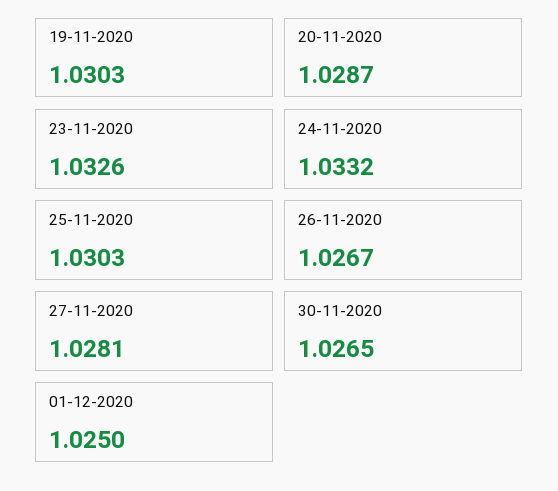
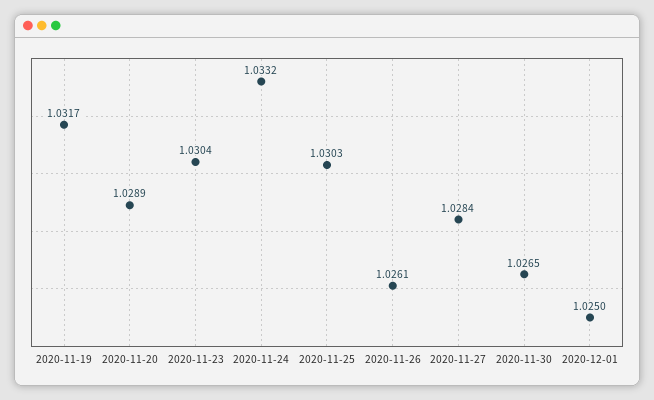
19-11-2020: 1.0303 -> 1.0317
20-11-2020: 1.0287 -> 1.0289
23-11-2020: 1.0326 -> 1.0304
26-11-2020: 1.0267 -> 1.0261
27-11-2020: 1.0281 -> 1.0284

